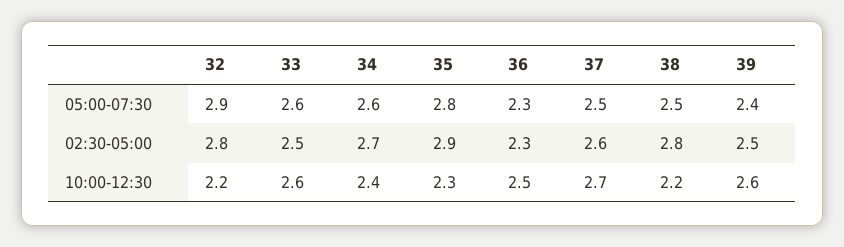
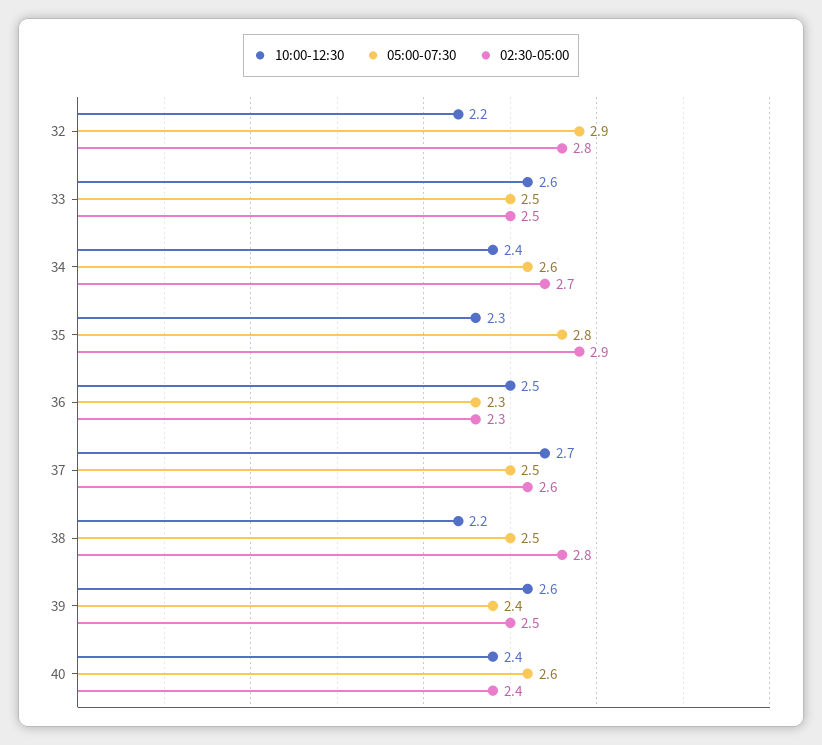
05:00-07:30, 33: 2.6 -> 2.5
10:00-12:30, 40: none -> 2.4
05:00-07:30, 40: none -> 2.6
02:30-05:00, 40: none -> 2.4

